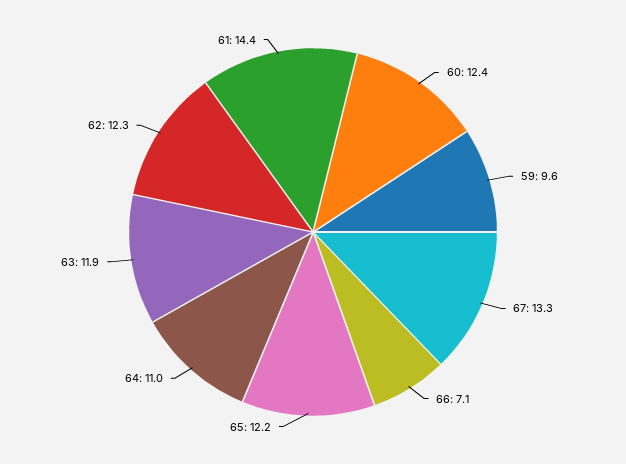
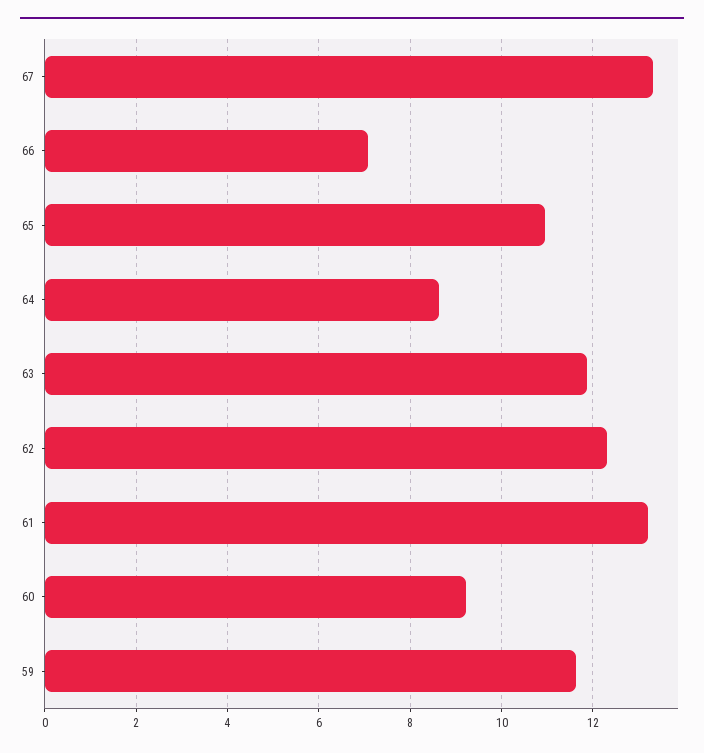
60: 12.4 -> 9.2
59: 9.6 -> 11.6
65: 12.2 -> 11
64: 11 -> 8.6
61: 14.4 -> 13.2

